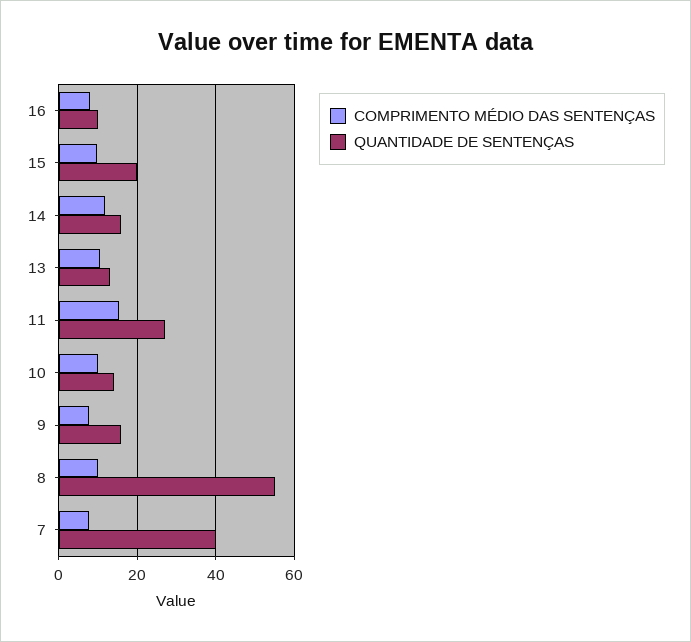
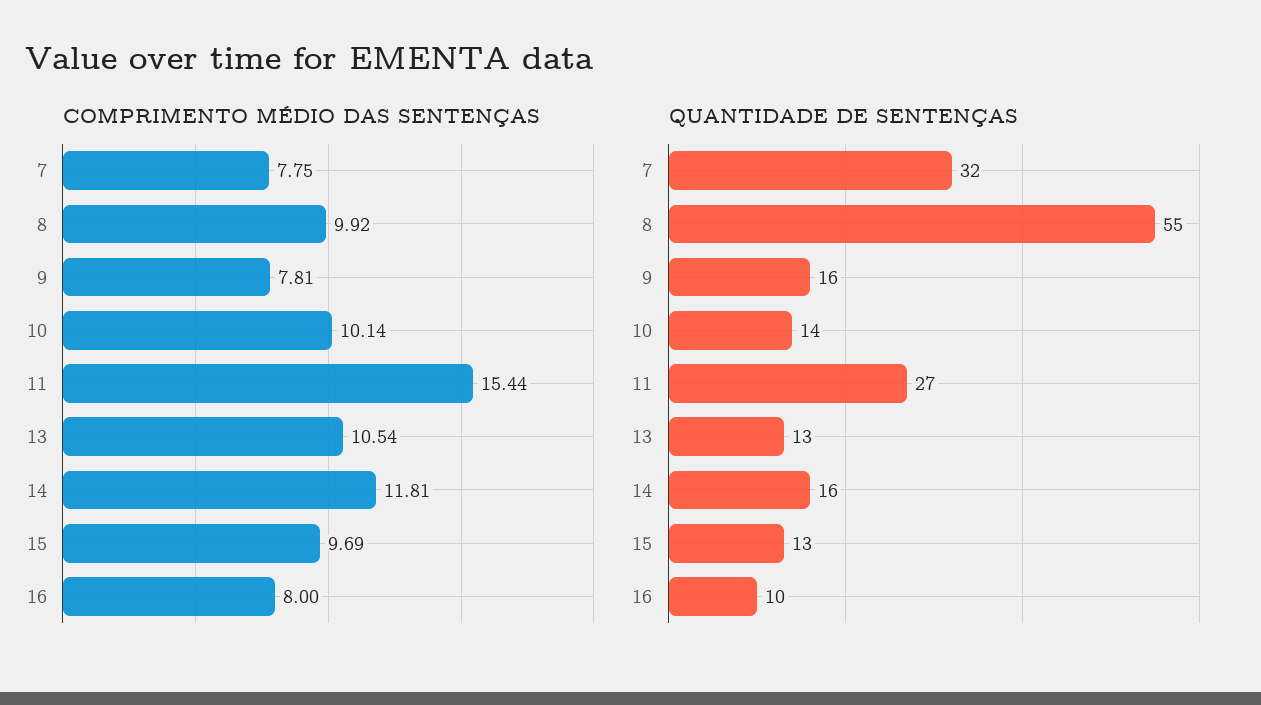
QUANTIDADE DE SENTENÇAS, 15: 20 -> 13
QUANTIDADE DE SENTENÇAS, 7: 40 -> 32

